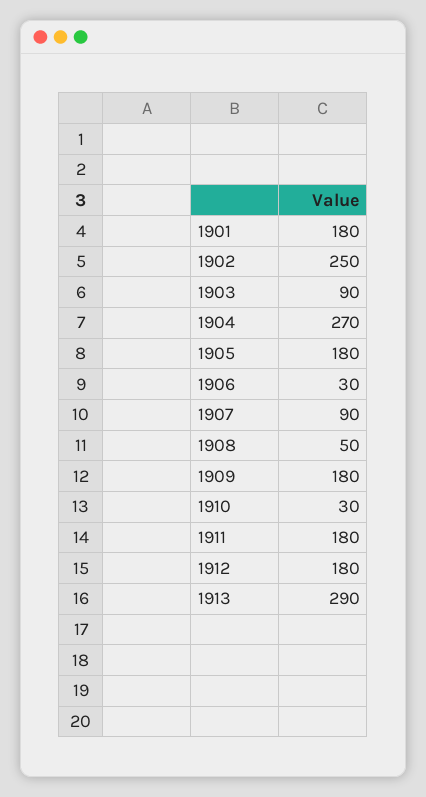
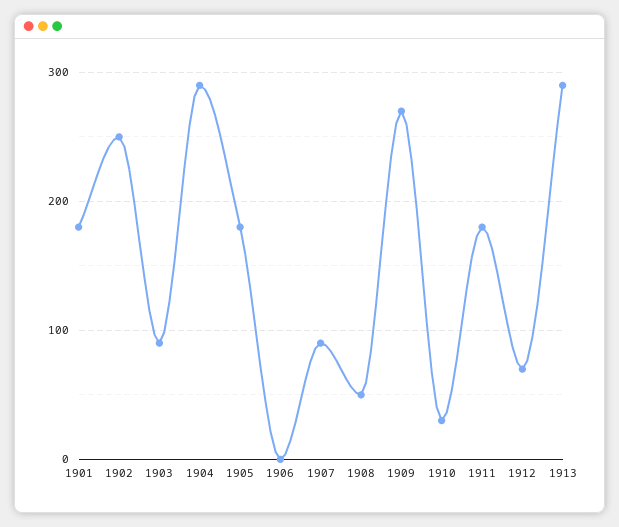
1904: 270 -> 290
1906: 30 -> 0
1909: 180 -> 270
1912: 180 -> 70

